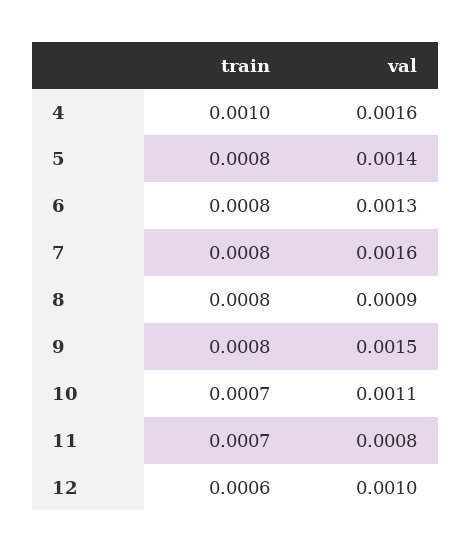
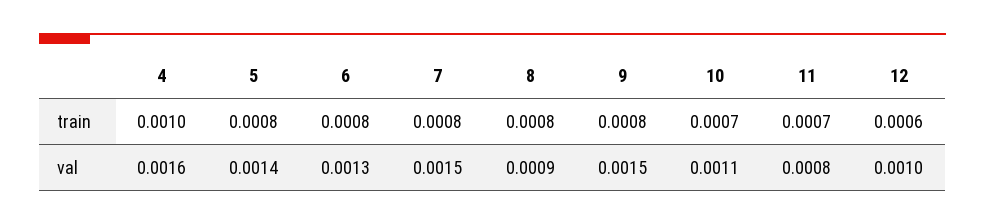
val, 7: 0.0016 -> 0.0015

